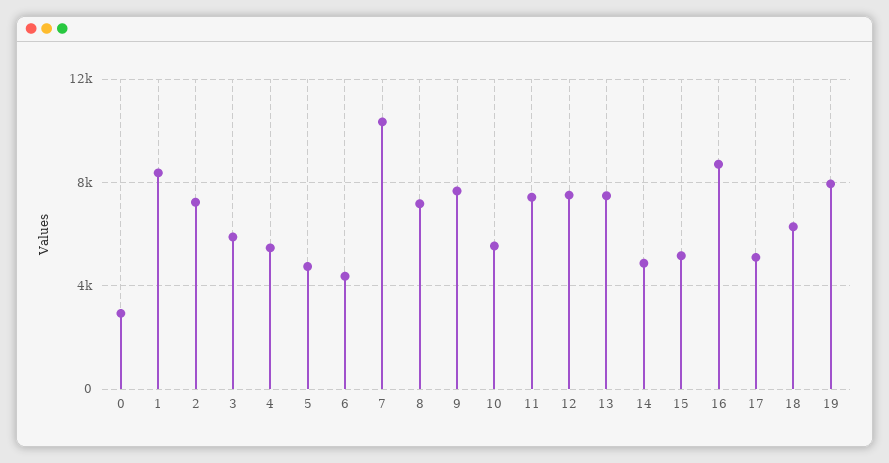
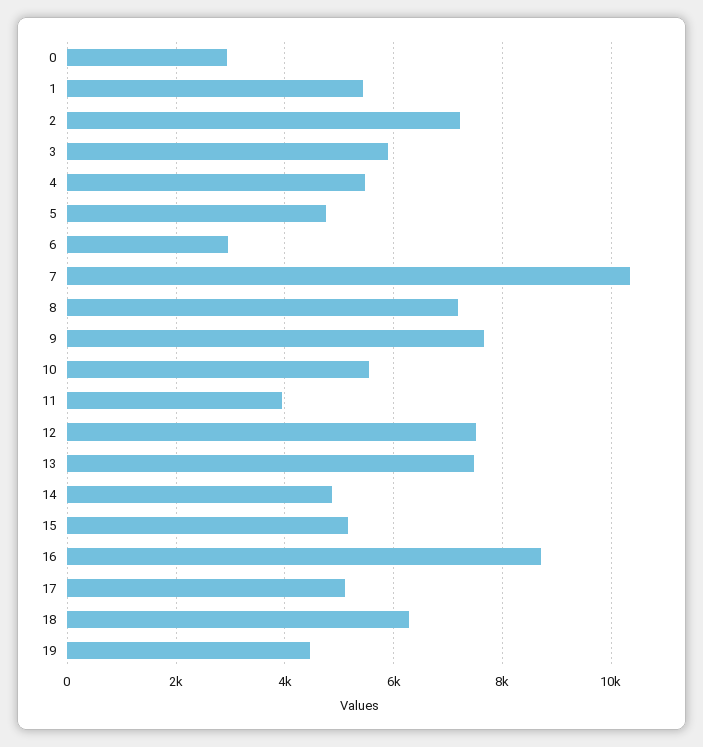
1: 8500 -> 5400
6: 4500 -> 3000
11: 7500 -> 4000
19: 8000 -> 4400

